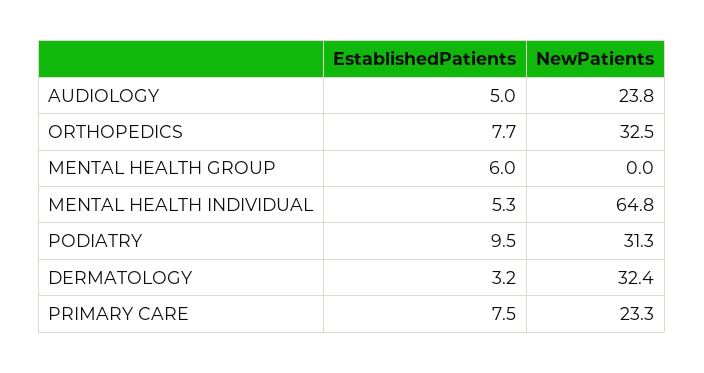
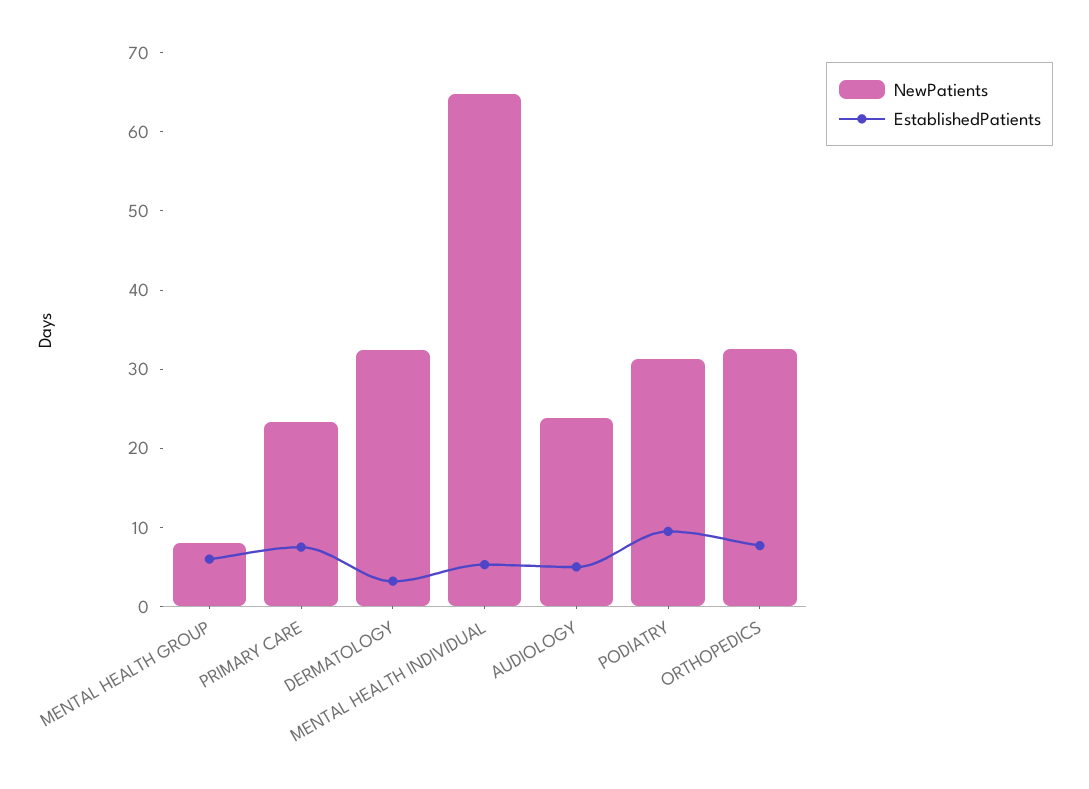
NewPatients, MENTAL HEALTH GROUP: 0 -> 8

